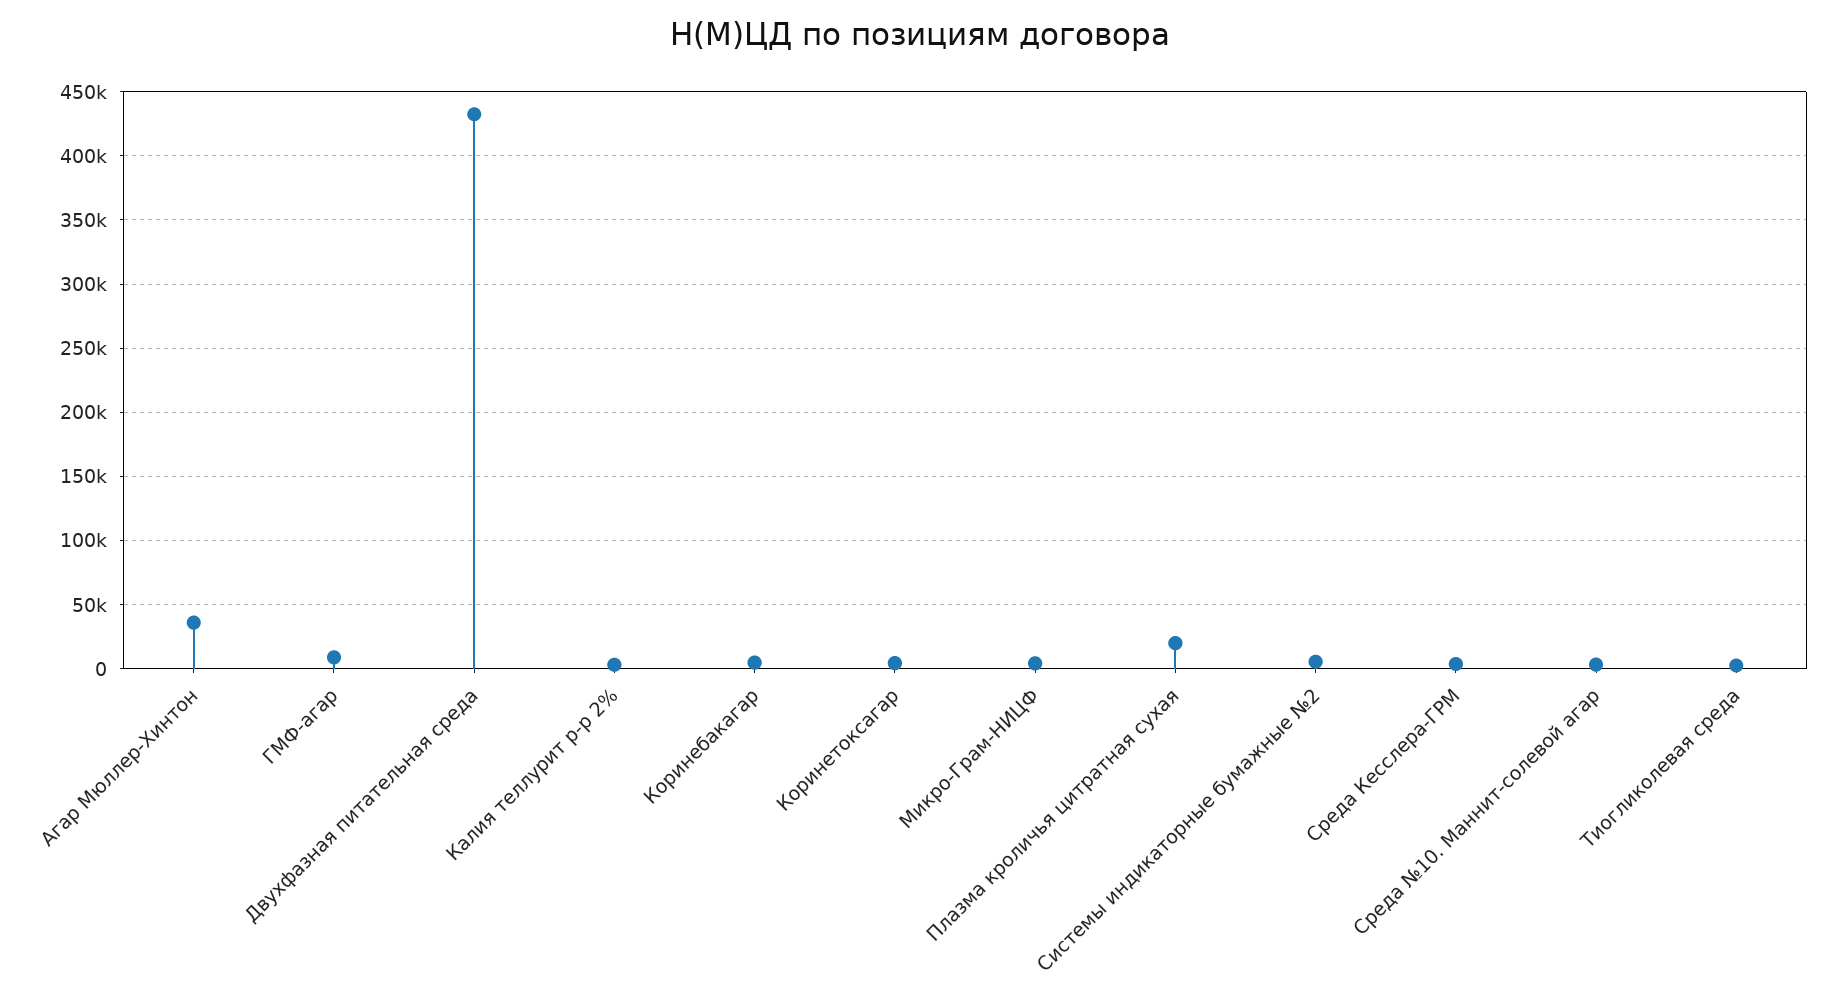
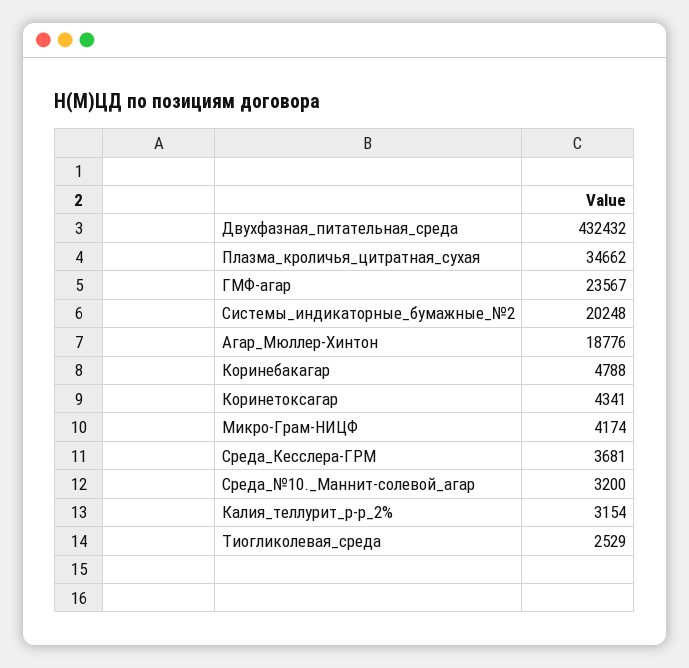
Агар Мюллер-Хинтон: 35000 -> 18776
ГМФ-агар: 10000 -> 23567
Плазма кроличья цитратная сухая: 20000 -> 34662
Системы индикаторные бумажные №2: 5000 -> 20248

